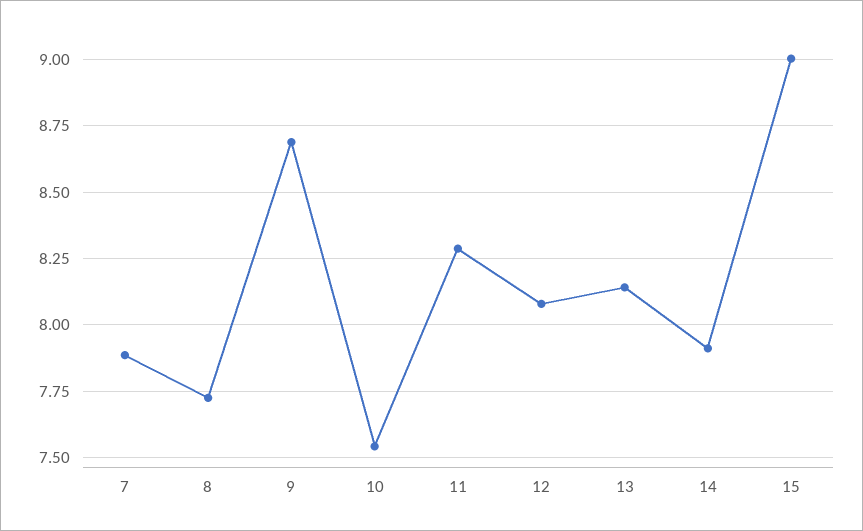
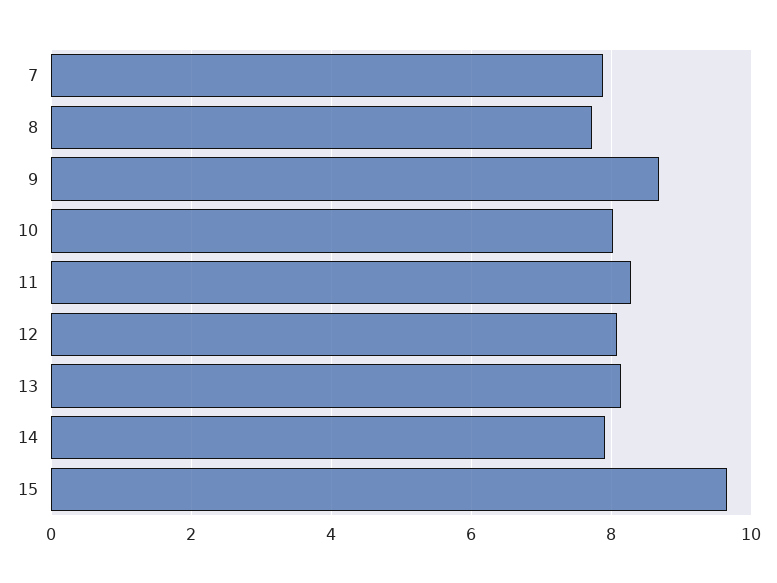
10: 7.55 -> 8
15: 9 -> 9.6

